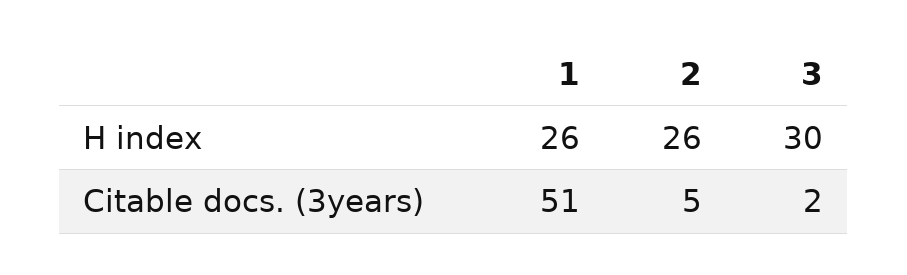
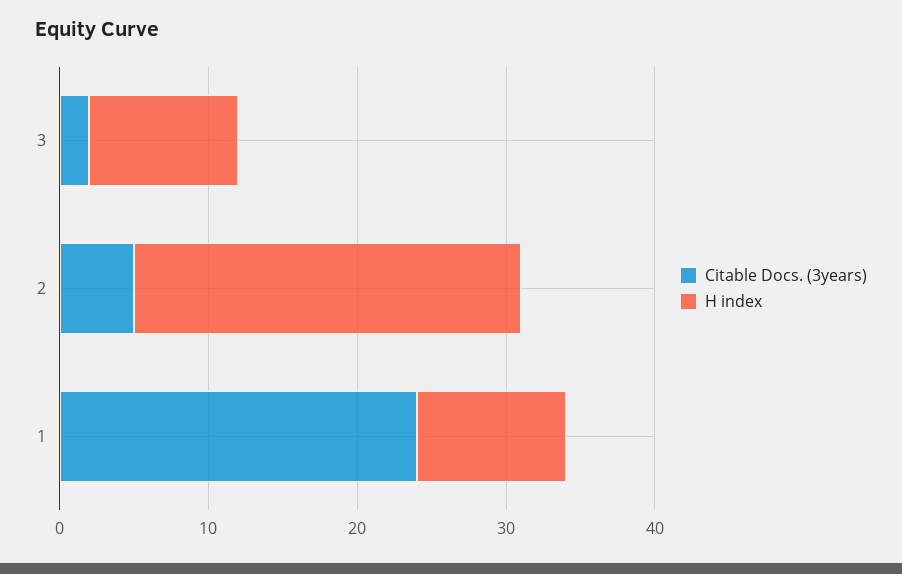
H index, 1: 26 -> 10
H index, 3: 30 -> 10
Citable docs. (3years), 1: 51 -> 24

